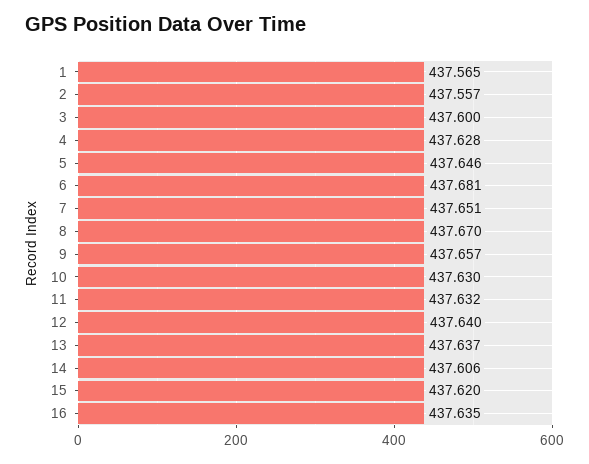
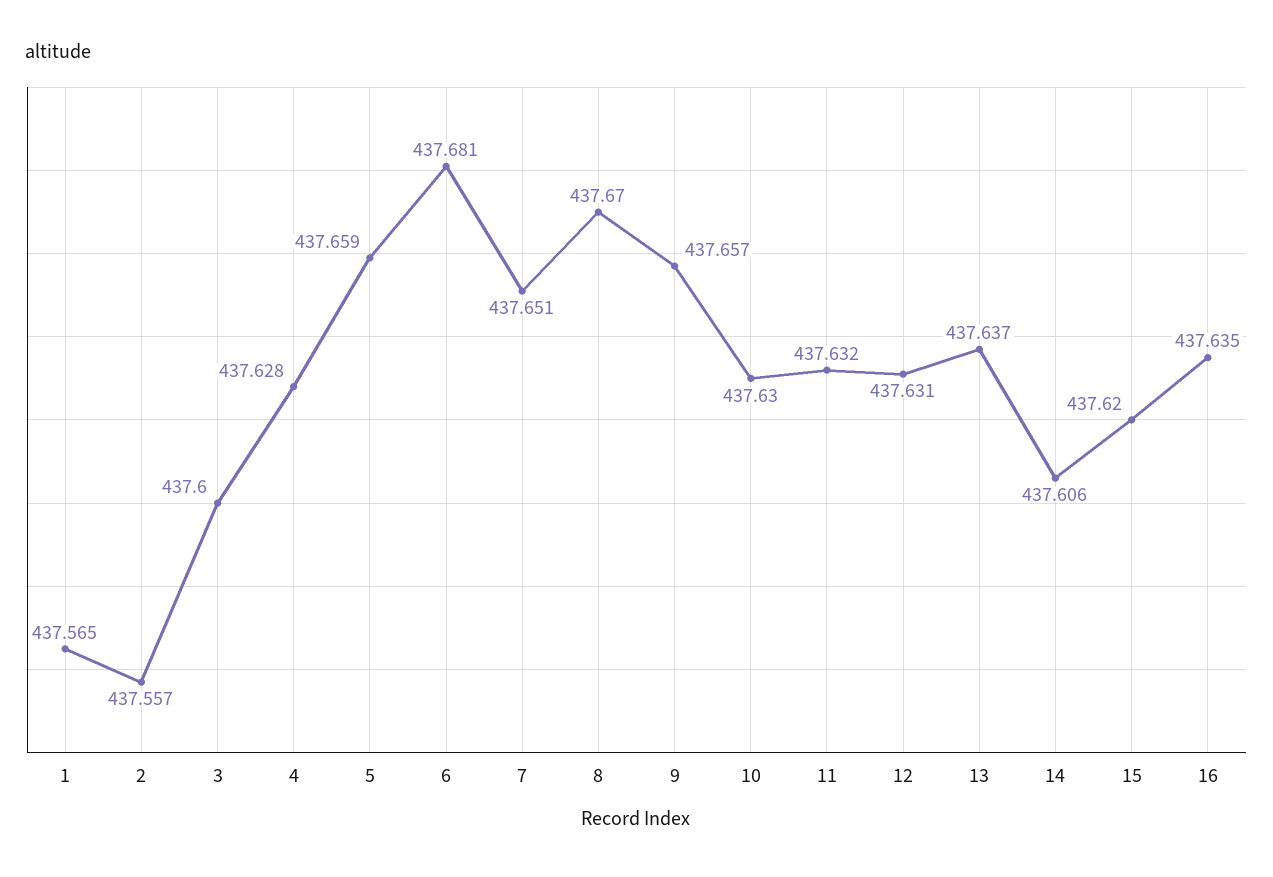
5: 437.646 -> 437.659
12: 437.64 -> 437.631

